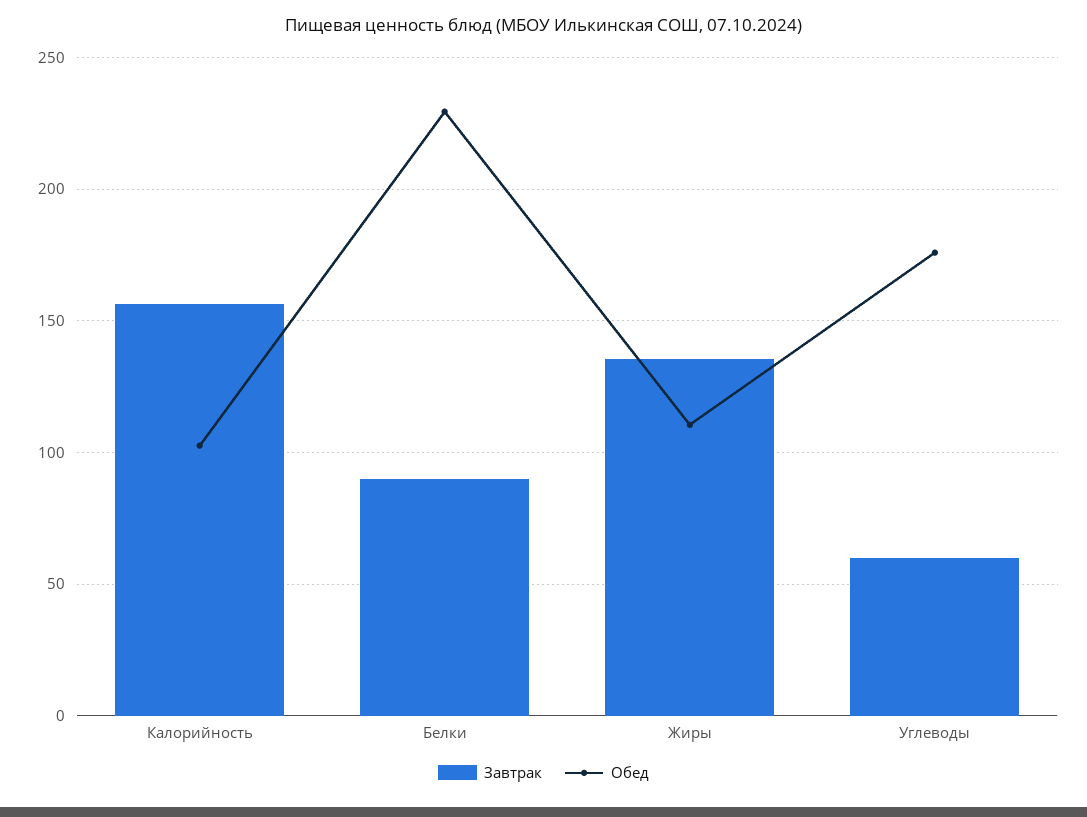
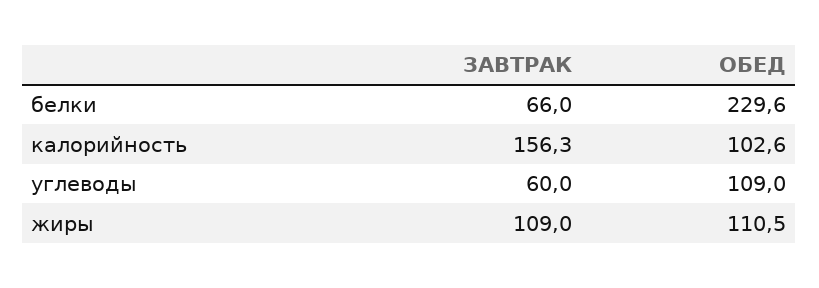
Завтрак, Белки: 90 -> 66
Завтрак, Жиры: 135 -> 109
Обед, Углеводы: 175 -> 109

